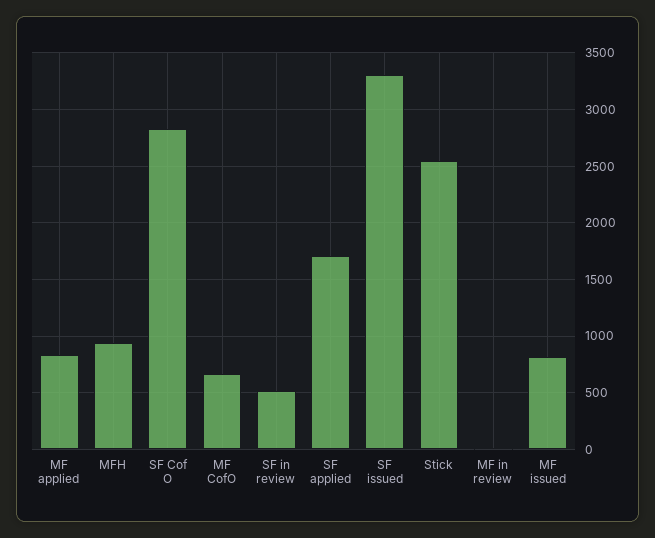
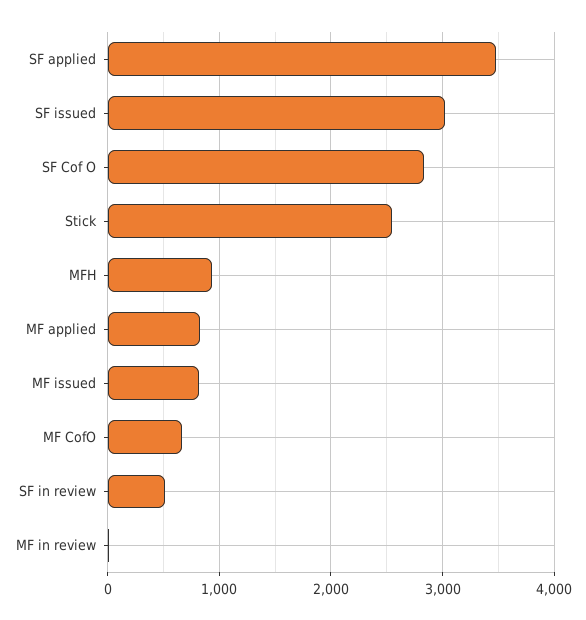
SF applied: 1700 -> 3500
SF issued: 3300 -> 3000

